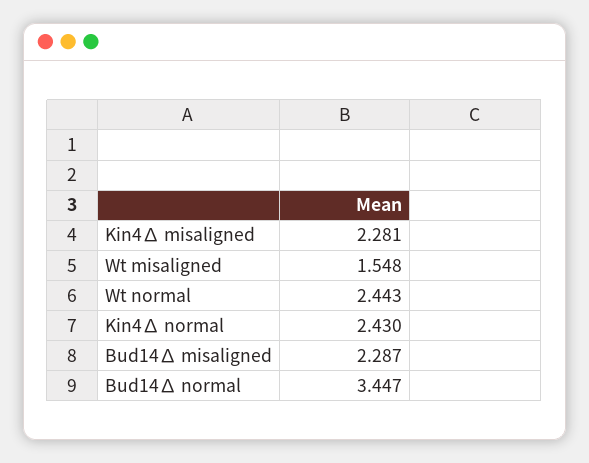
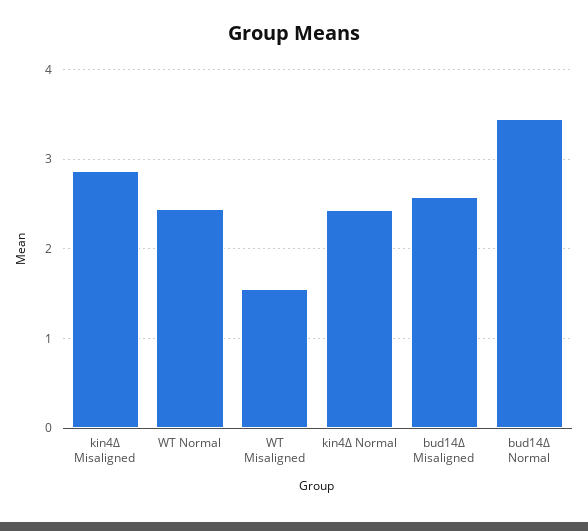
Kin4∆ misaligned: 2.281 -> 2.9
Bud14∆ misaligned: 2.287 -> 2.6

